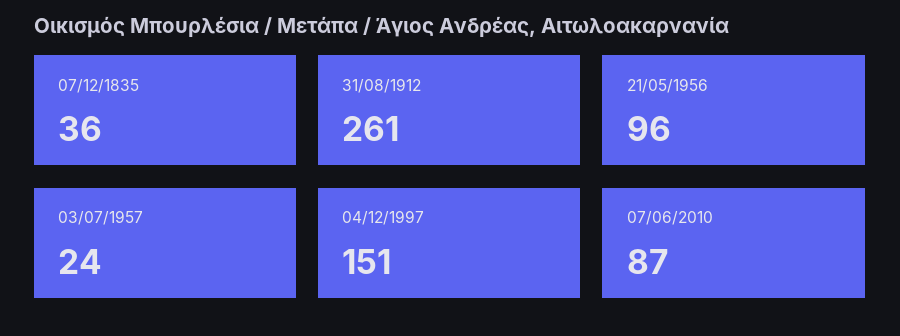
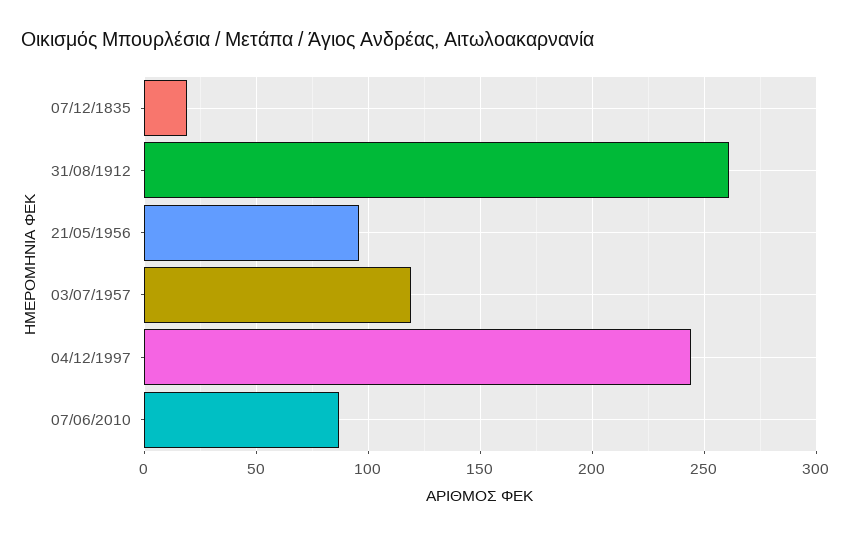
07/12/1835: 36 -> 20
03/07/1957: 24 -> 120
04/12/1997: 151 -> 245

